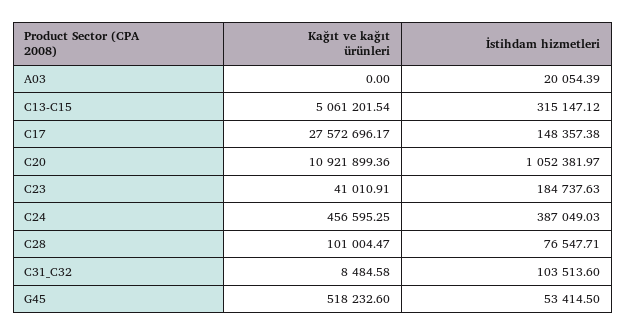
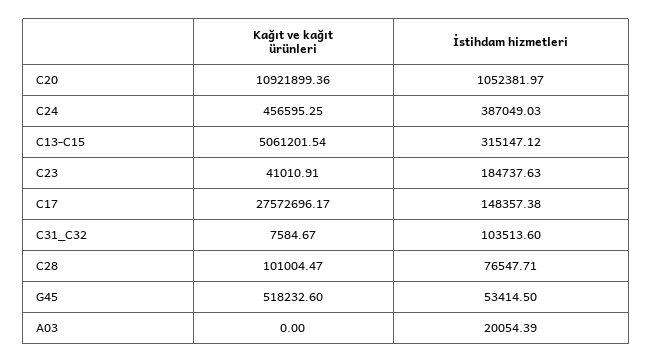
Kağıt ve kağıt ürünleri, C31_C32: 8484.58 -> 7584.67

